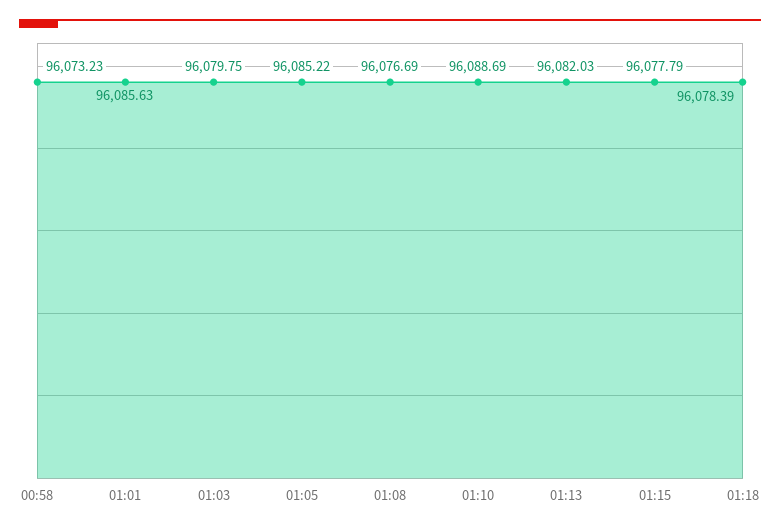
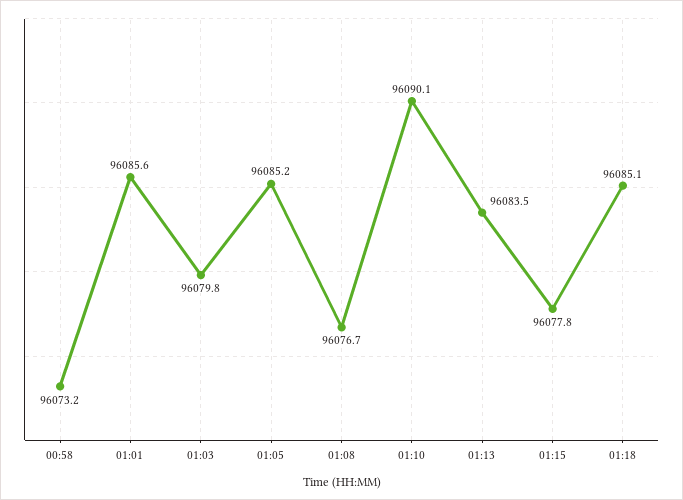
01:10: 96088.69 -> 96090.1
01:13: 96082.03 -> 96083.5
01:18: 96078.39 -> 96085.1

